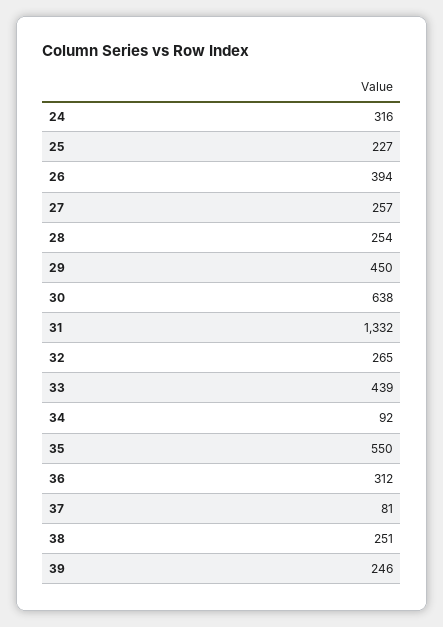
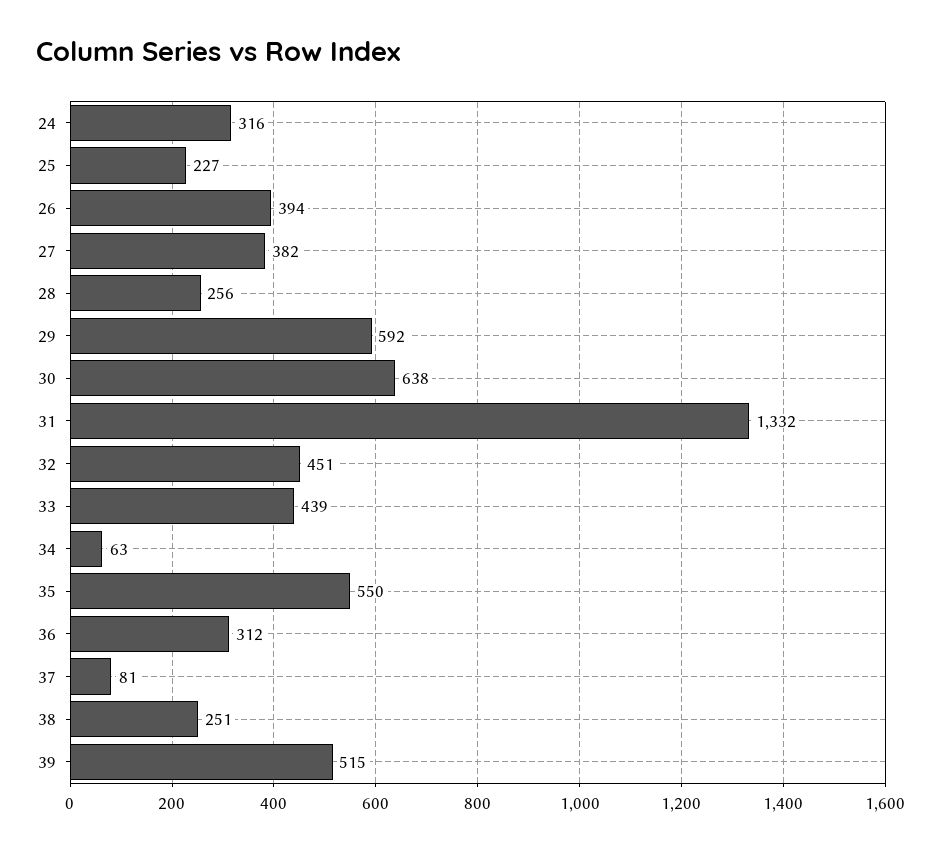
27: 257 -> 382
28: 254 -> 256
29: 450 -> 592
32: 265 -> 451
34: 92 -> 63
39: 246 -> 515

